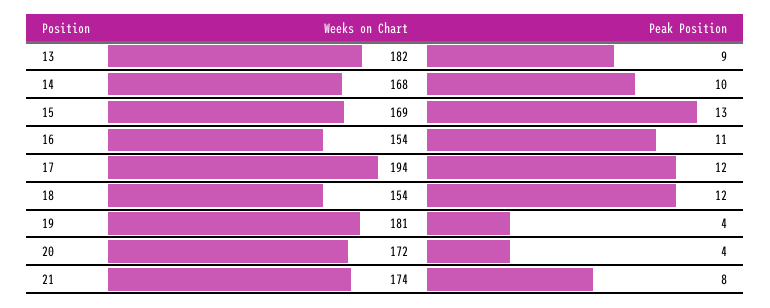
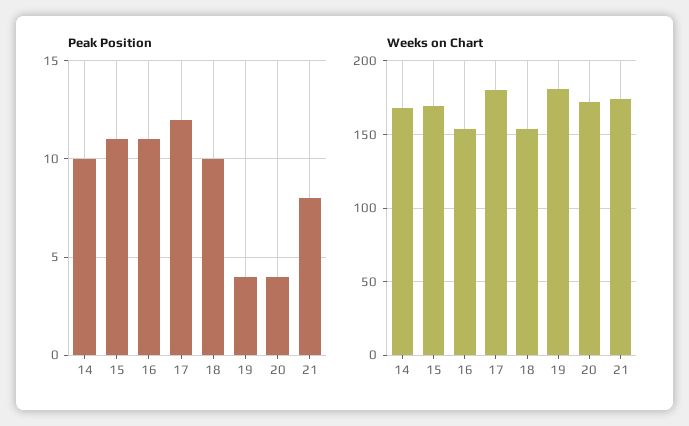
Weeks on Chart, 13: 182 -> none
Peak Position, 13: 9 -> none
Peak Position, 15: 13 -> 11
Weeks on Chart, 17: 194 -> 180
Peak Position, 18: 12 -> 10

